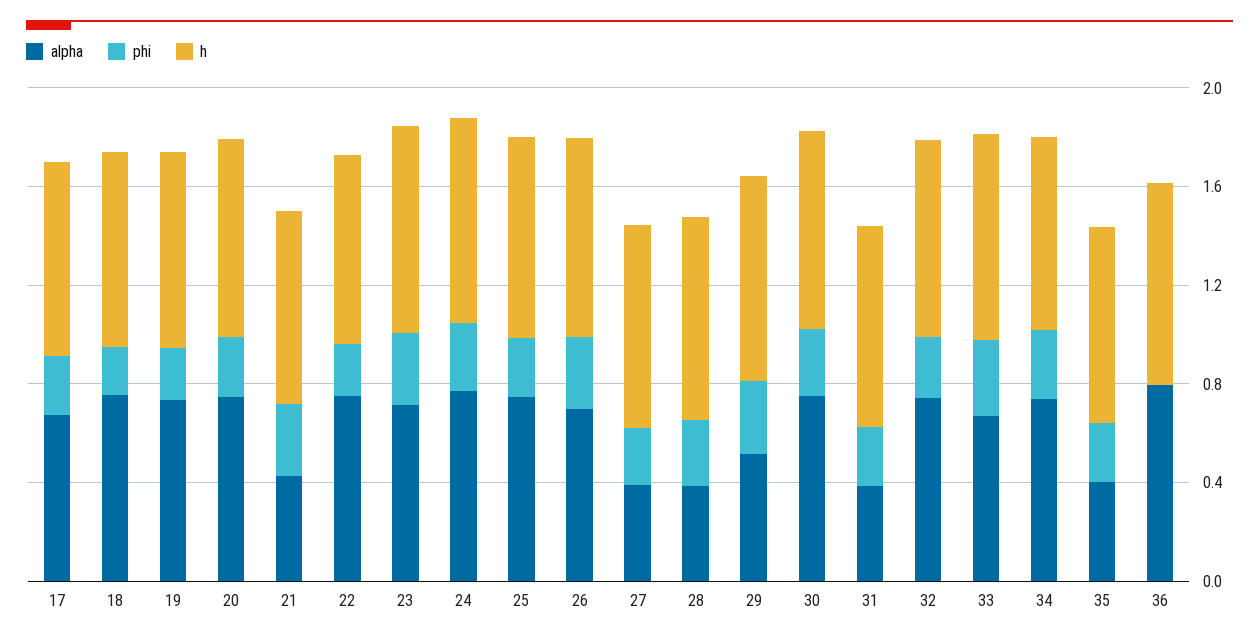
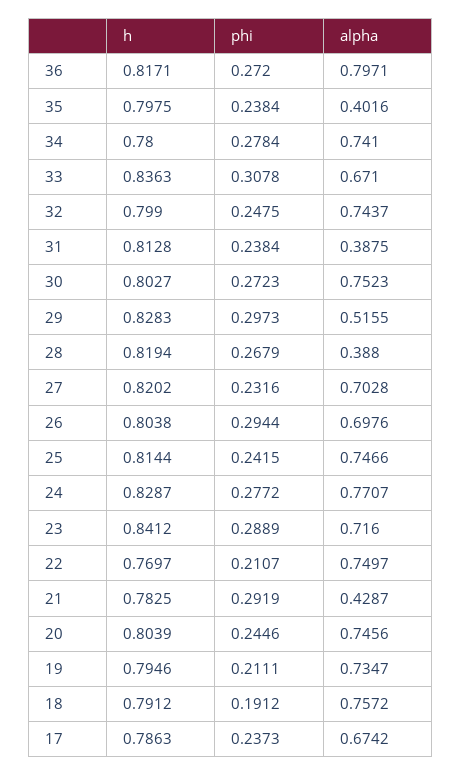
alpha, 27: 0.4 -> 0.7028
phi, 36: 0 -> 0.272

